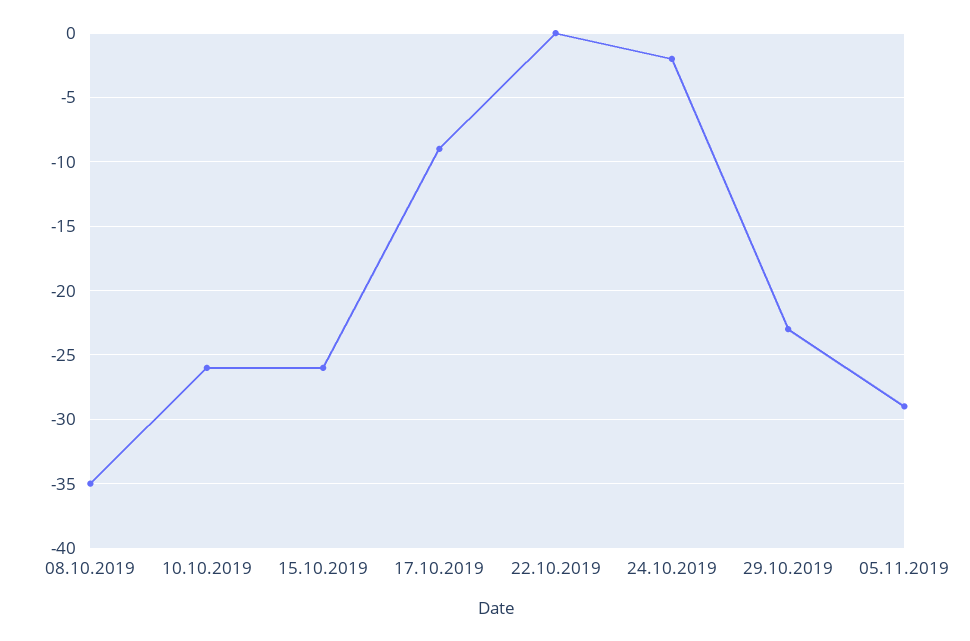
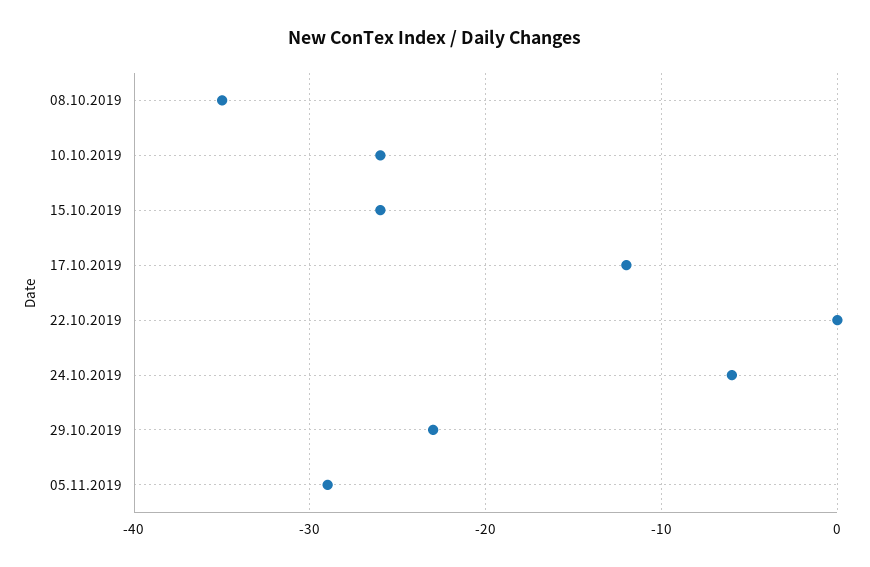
17.10.2019: -9 -> -12
24.10.2019: -2 -> -6

